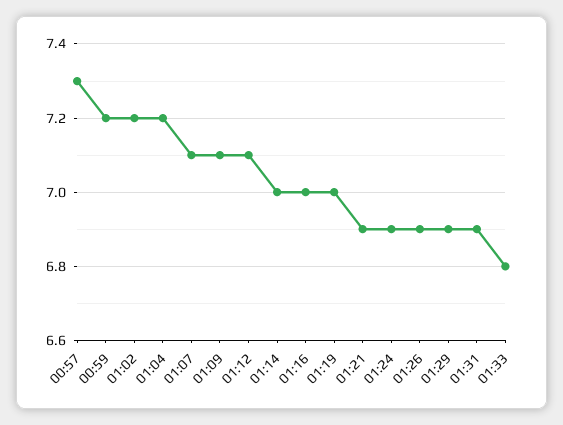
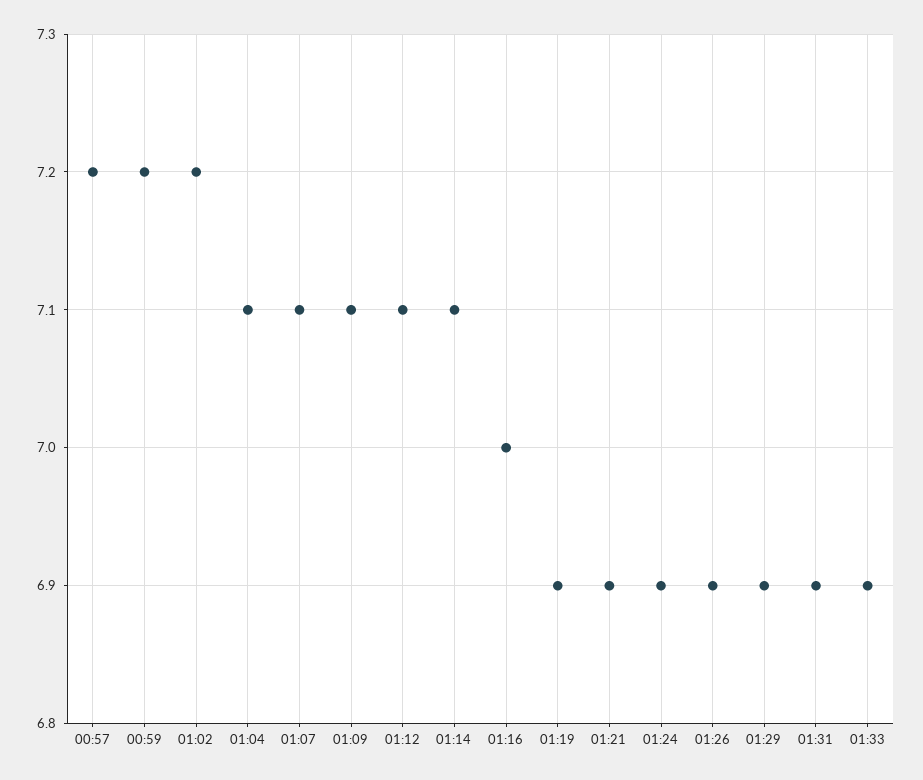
00:57: 7.3 -> 7.2
01:04: 7.2 -> 7.1
01:14: 7 -> 7.1
01:19: 7 -> 6.9
01:33: 6.8 -> 6.9

